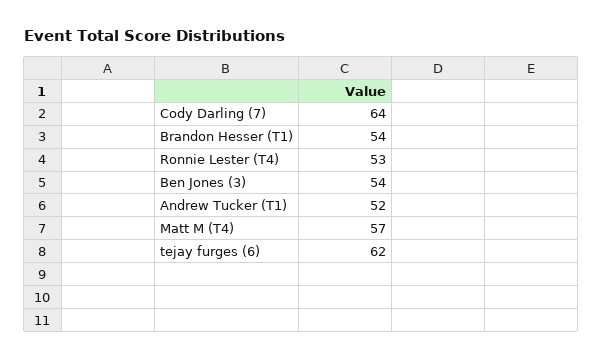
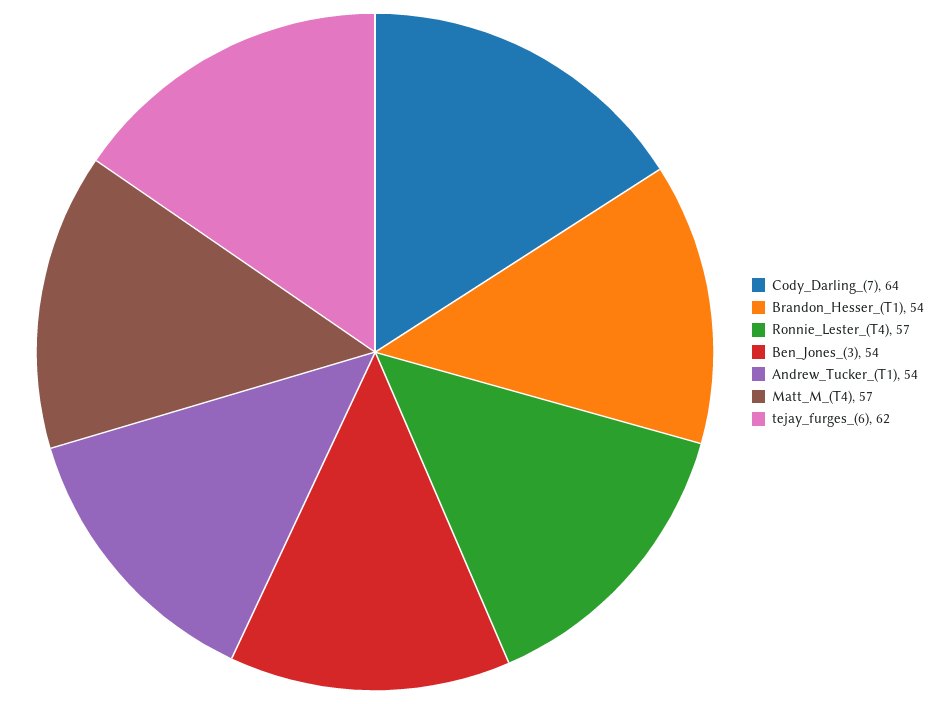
Ronnie Lester (T4): 53 -> 57
Andrew Tucker (T1): 52 -> 54

